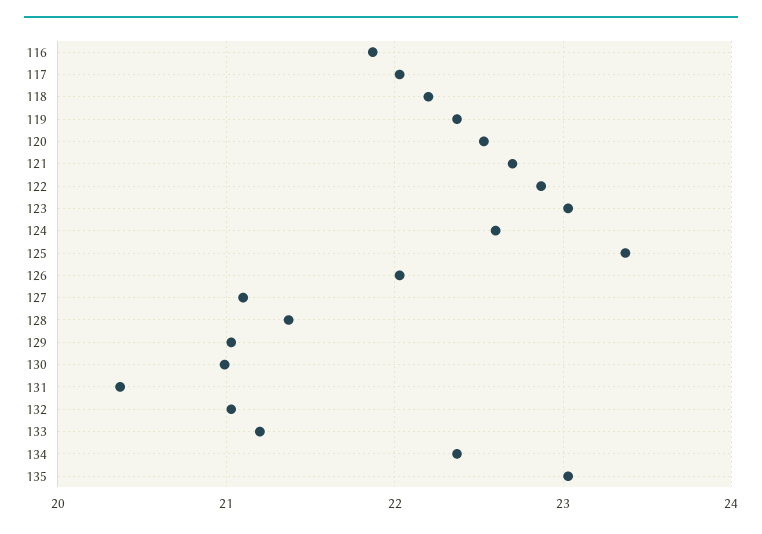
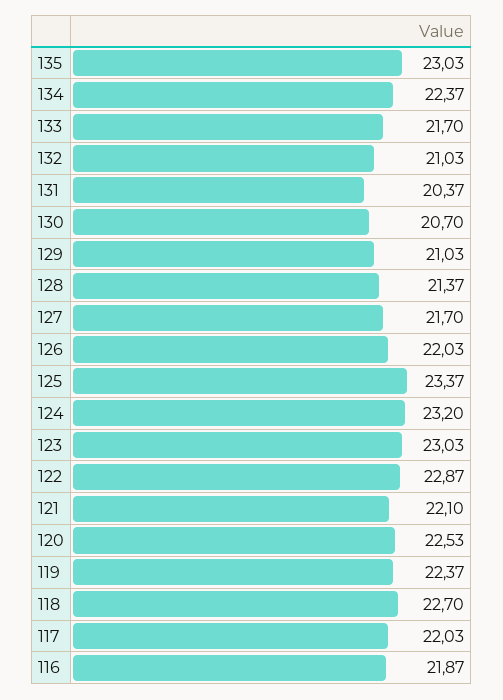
118: 22.2 -> 22.7
121: 22.7 -> 22.1
124: 22.6 -> 23.2
127: 21.1 -> 21.7
130: 21 -> 20.7
133: 21.2 -> 21.7

